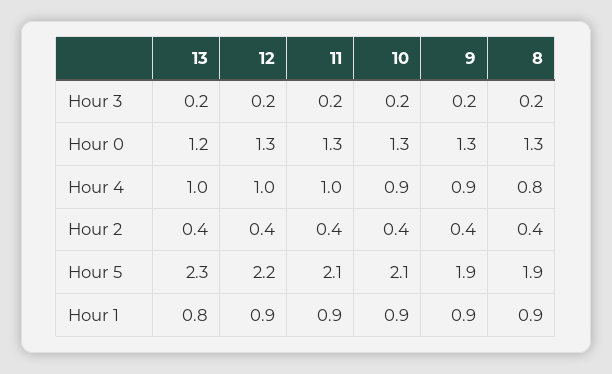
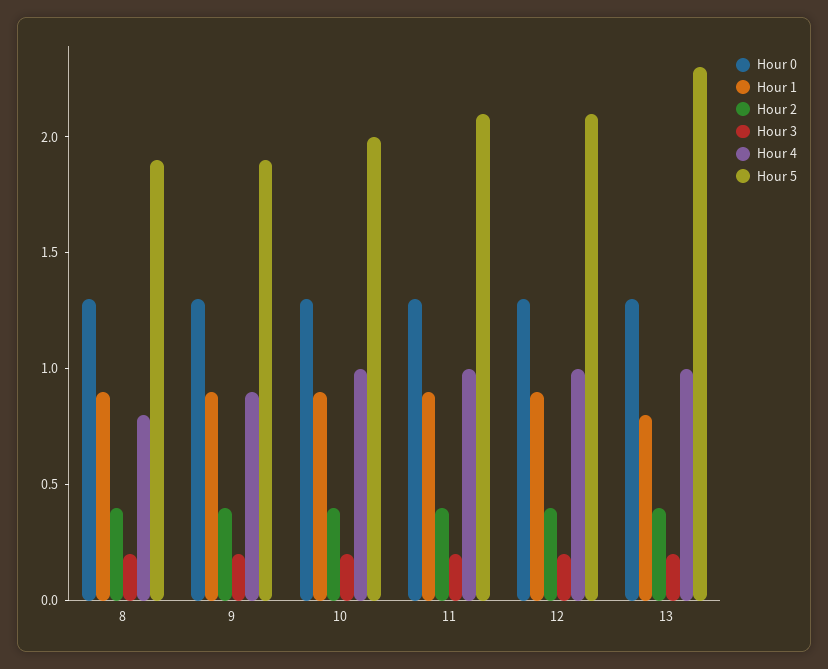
Hour 0, 13: 1.2 -> 1.3
Hour 4, 10: 0.9 -> 1
Hour 5, 12: 2.2 -> 2.1
Hour 5, 10: 2.1 -> 2

